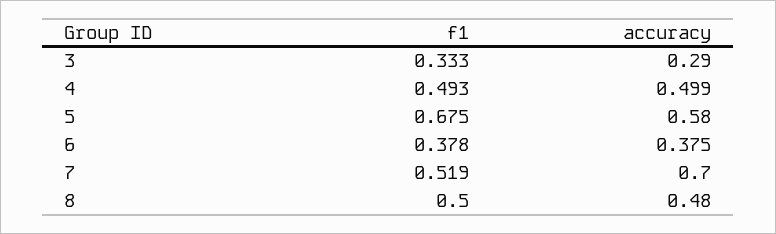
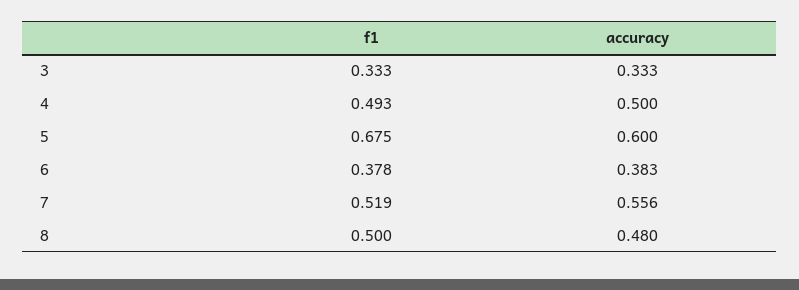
accuracy, 3: 0.29 -> 0.333
accuracy, 4: 0.499 -> 0.5
accuracy, 5: 0.58 -> 0.6
accuracy, 6: 0.375 -> 0.383
accuracy, 7: 0.7 -> 0.556

